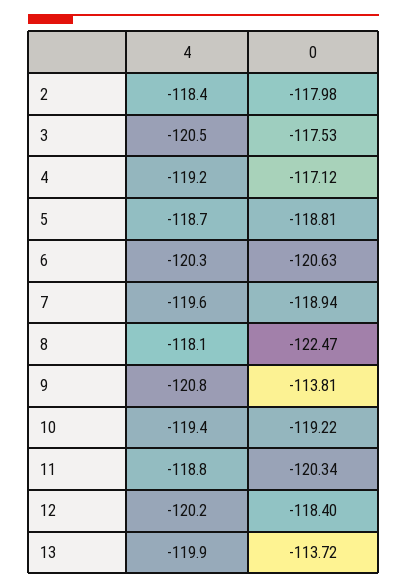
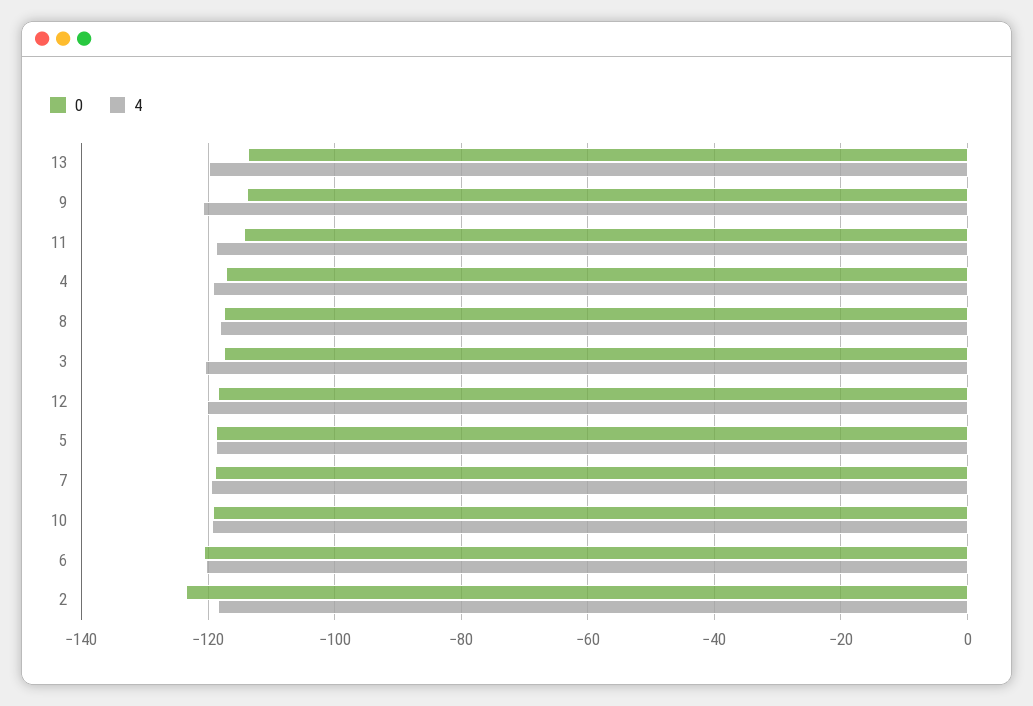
0, 2: -117.98 -> -124
0, 8: -122.47 -> -118
0, 11: -120.34 -> -114

